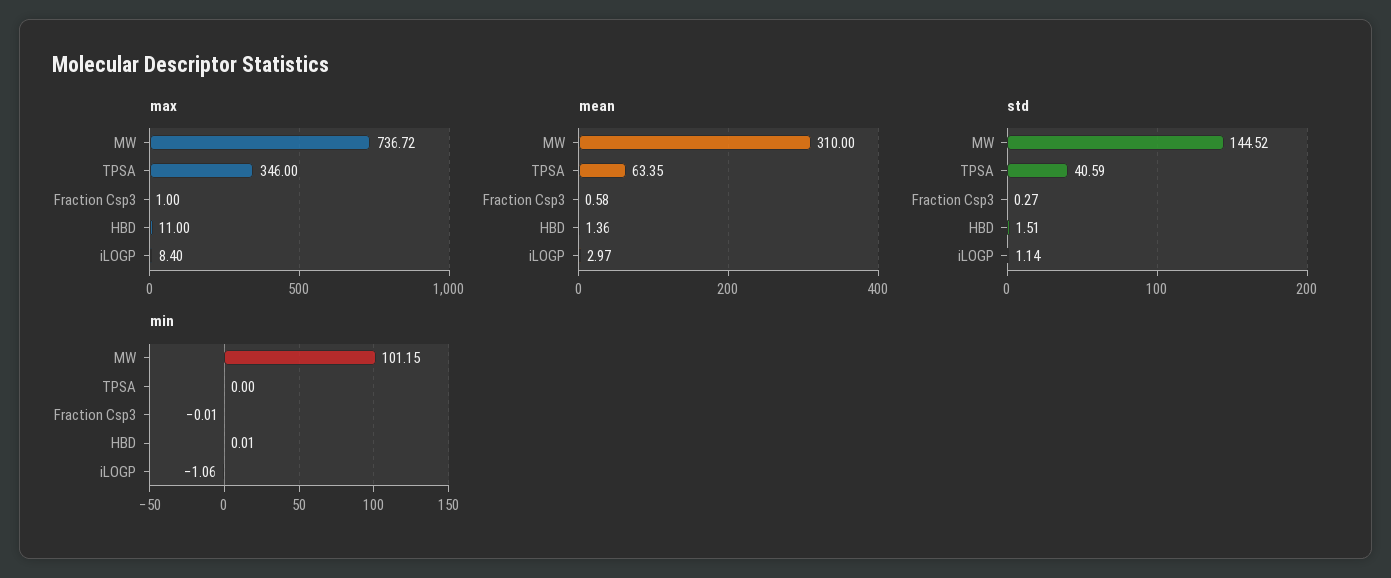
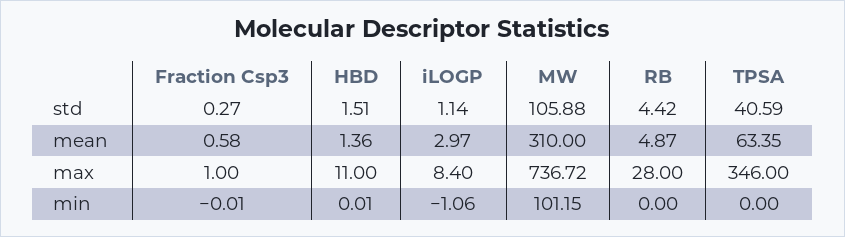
std, MW: 144.52 -> 105.88
std, RB: none -> 4.42
mean, RB: none -> 4.87
max, RB: none -> 28
min, RB: none -> 0

